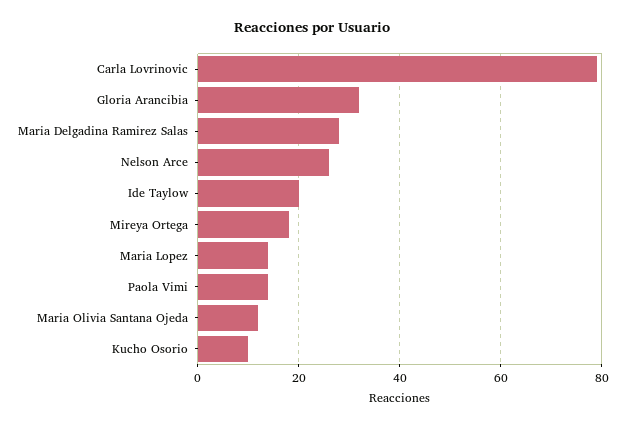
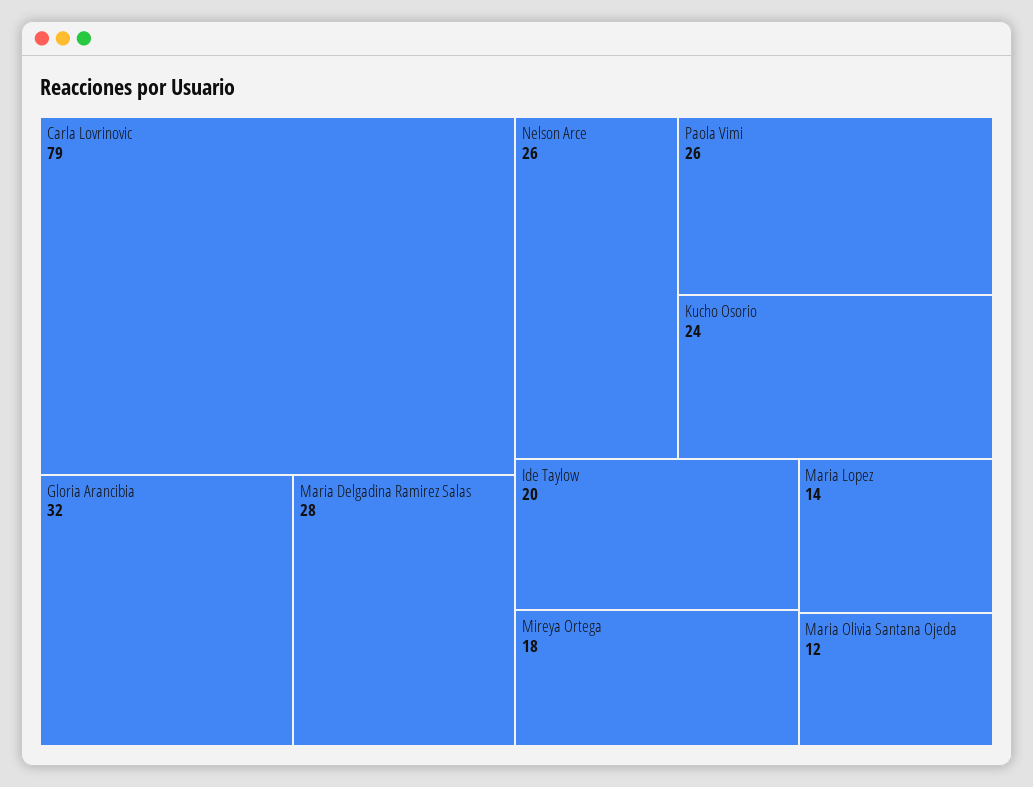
Paola Vimi: 15 -> 26
Kucho Osorio: 10 -> 24

